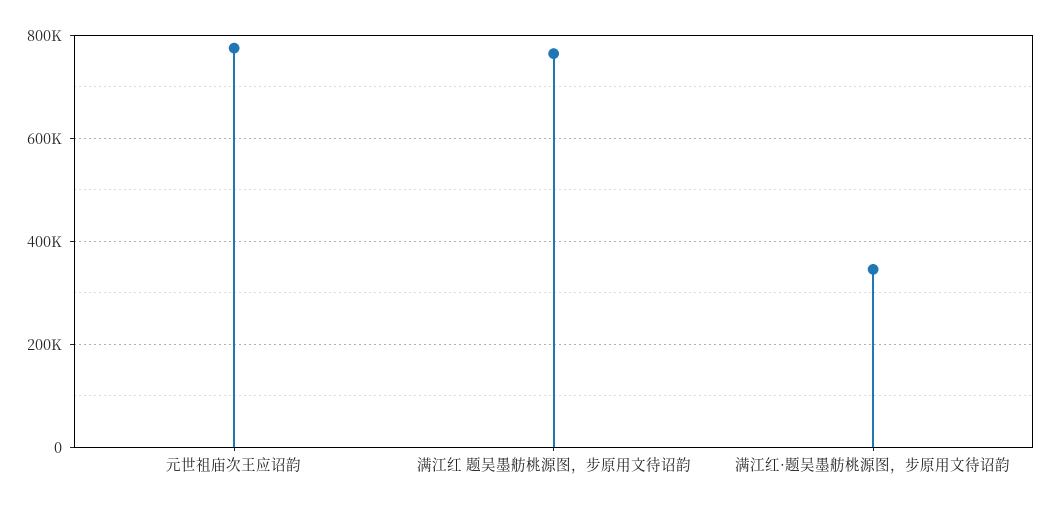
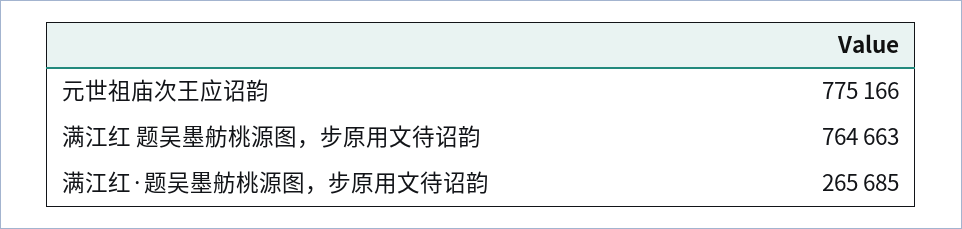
满江红·题吴墨舫桃源图，步原用文待诏韵: 340000 -> 265685

